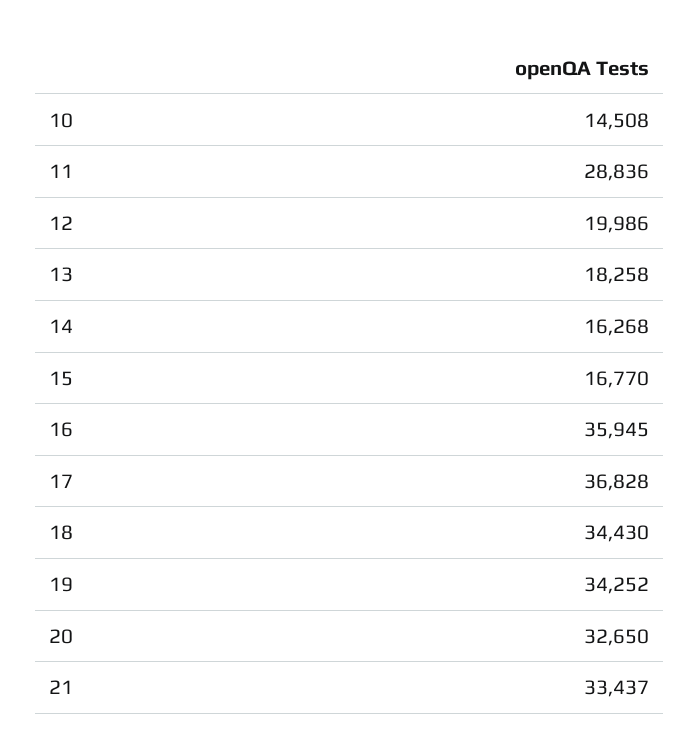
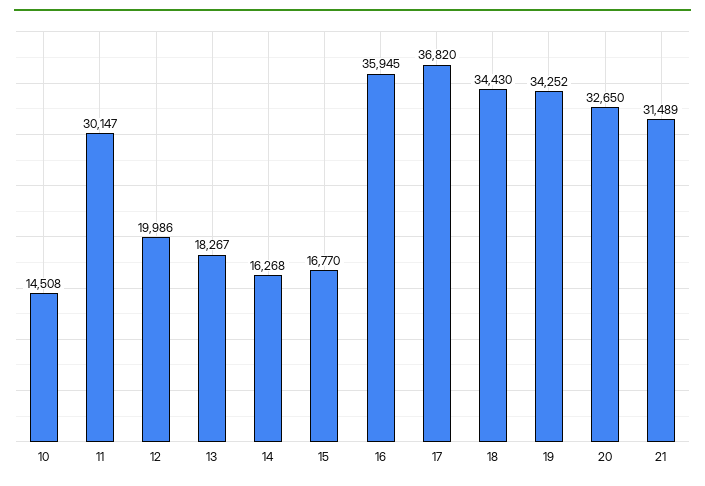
11: 28836 -> 30147
13: 18258 -> 18267
17: 36828 -> 36820
21: 33437 -> 31489

